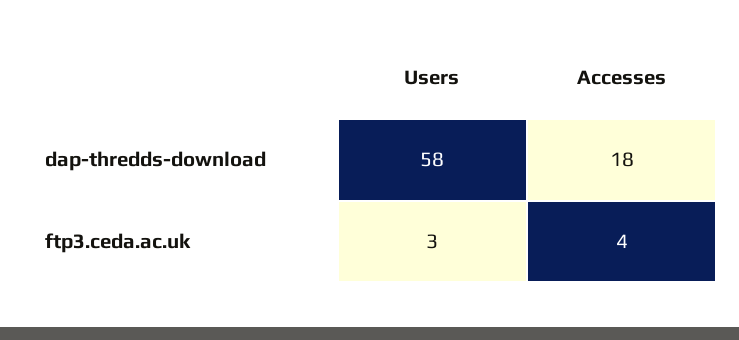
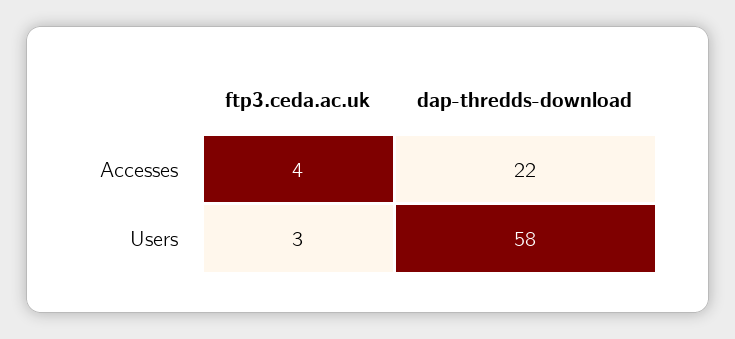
Accesses, dap-thredds-download: 18 -> 22

